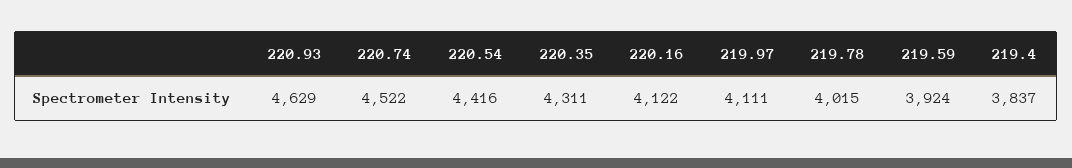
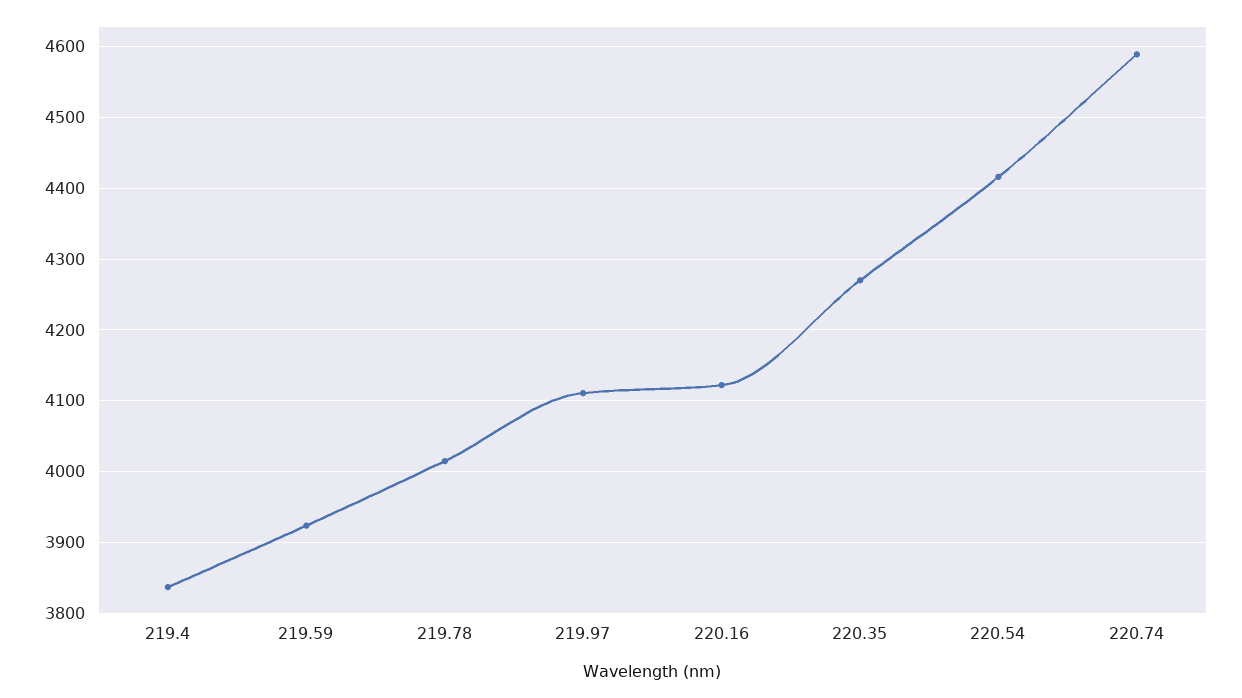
220.93: 4629 -> none
220.74: 4522 -> 4590
220.35: 4311 -> 4270

